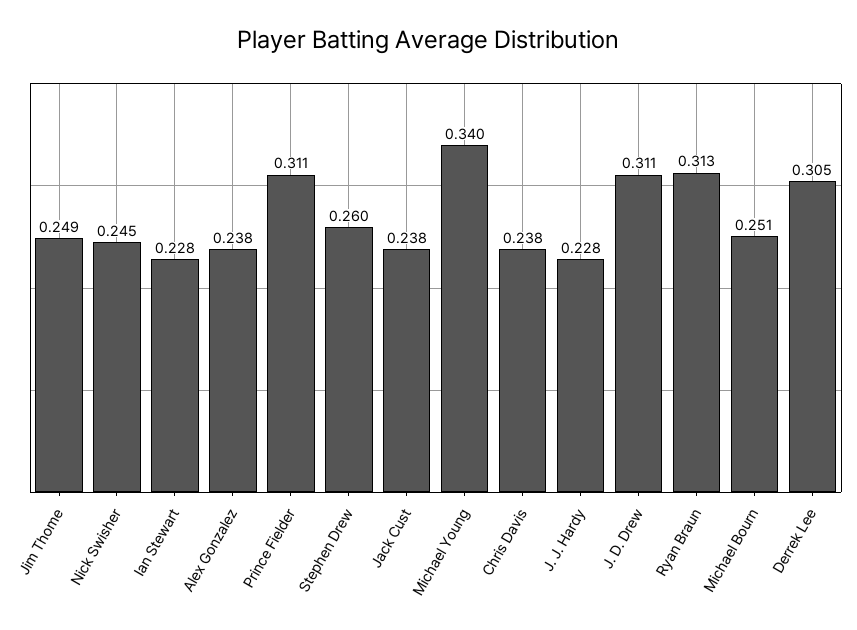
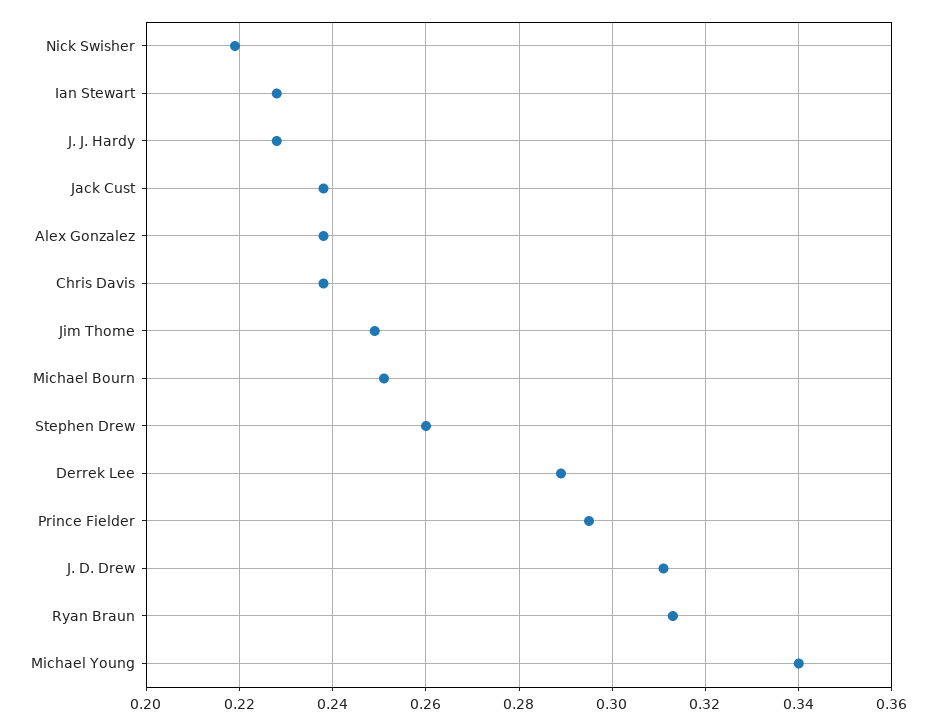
Nick Swisher: 0.245 -> 0.22
Prince Fielder: 0.311 -> 0.295
Derrek Lee: 0.305 -> 0.29

